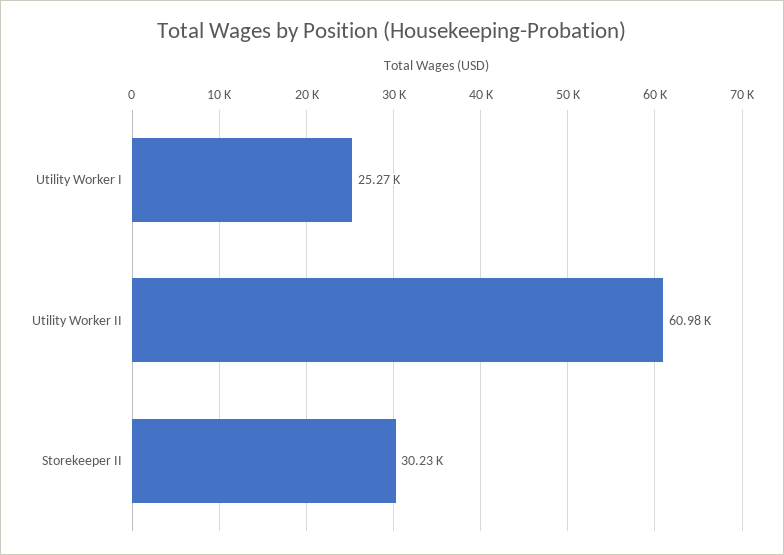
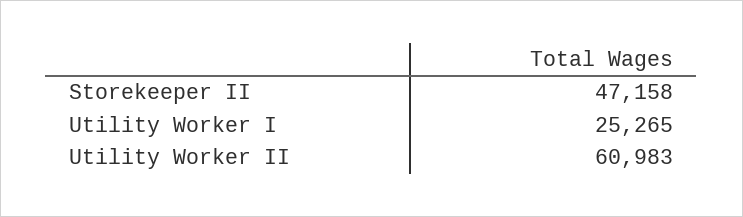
Storekeeper II: 30230 -> 47158

